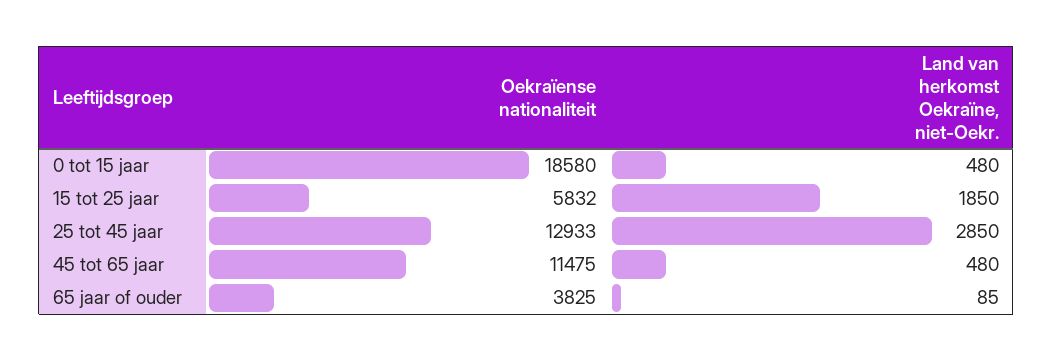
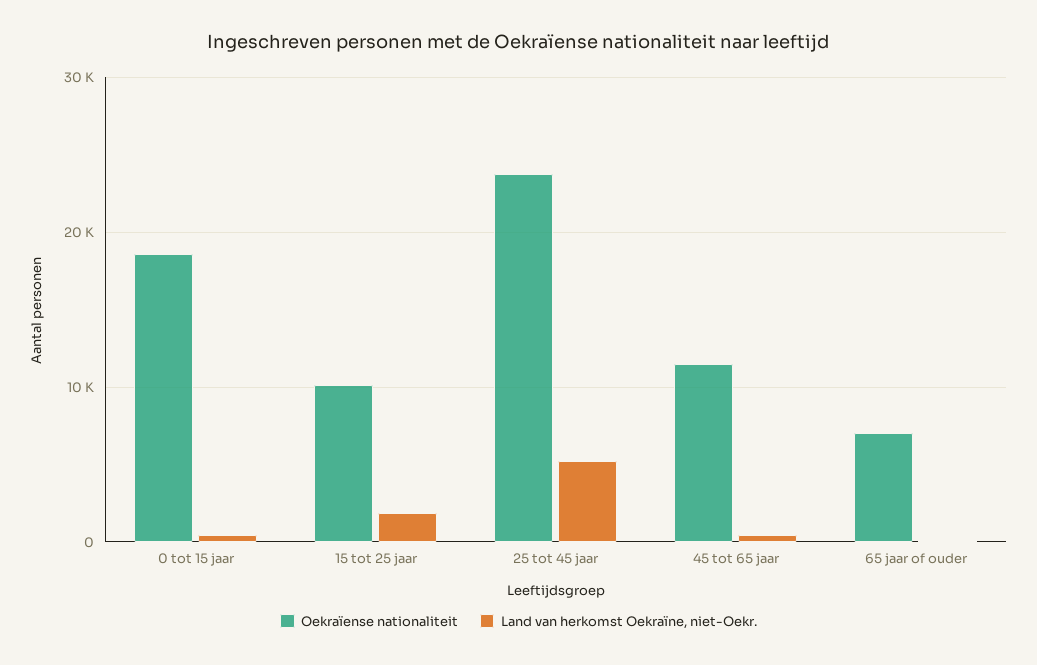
Oekraïense nationaliteit, 15 tot 25 jaar: 5832 -> 10000
Oekraïense nationaliteit, 25 tot 45 jaar: 12933 -> 24000
Land van herkomst Oekraïne, niet-Oekr., 25 tot 45 jaar: 2850 -> 5000
Oekraïense nationaliteit, 65 jaar of ouder: 3825 -> 7000

